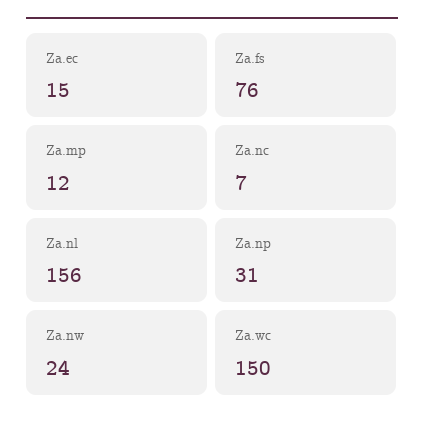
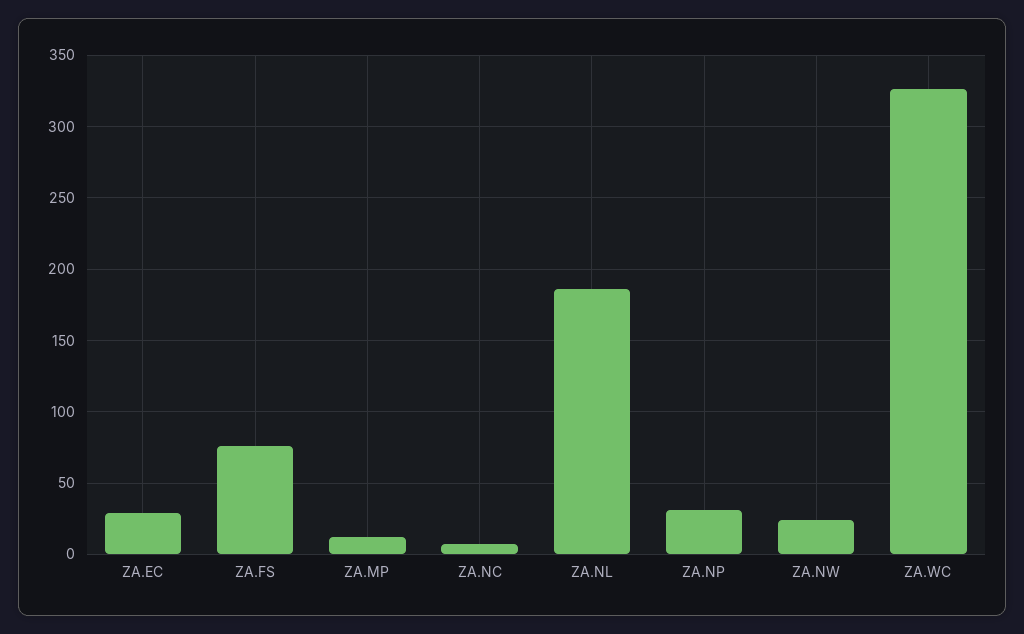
Za.ec: 15 -> 30
Za.nl: 156 -> 185
Za.wc: 150 -> 325

